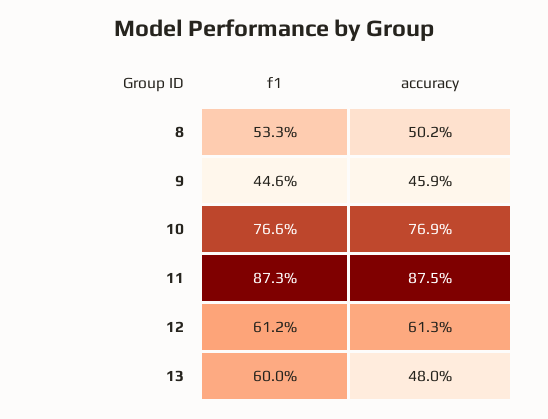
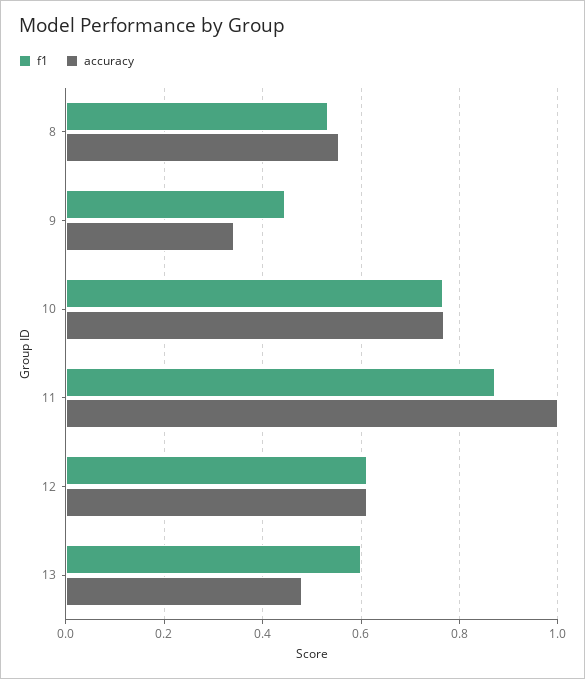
accuracy, 8: 0.502 -> 0.56
accuracy, 9: 0.459 -> 0.34
accuracy, 11: 0.875 -> 1

